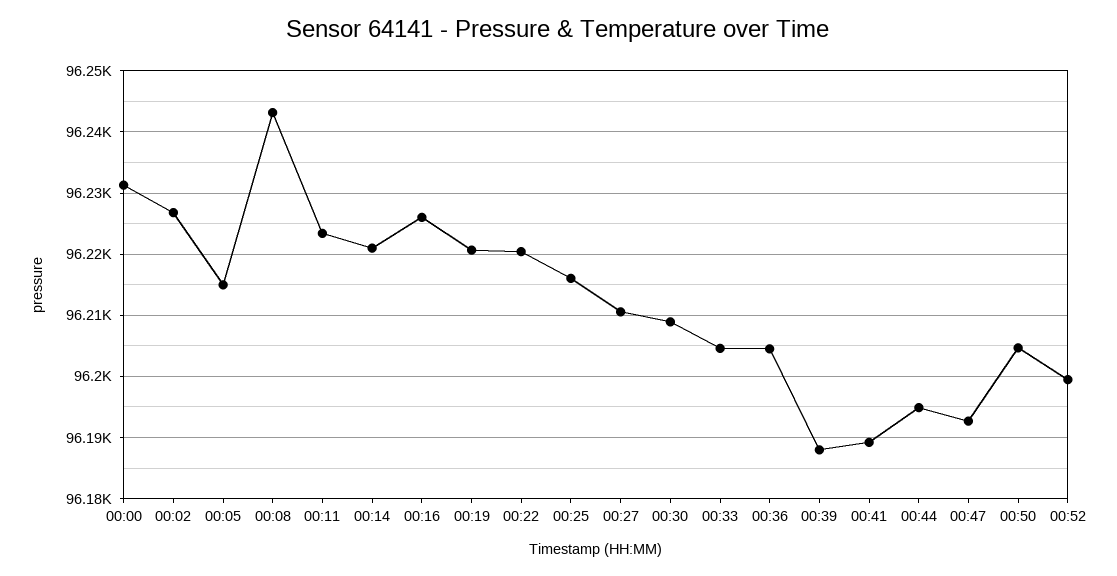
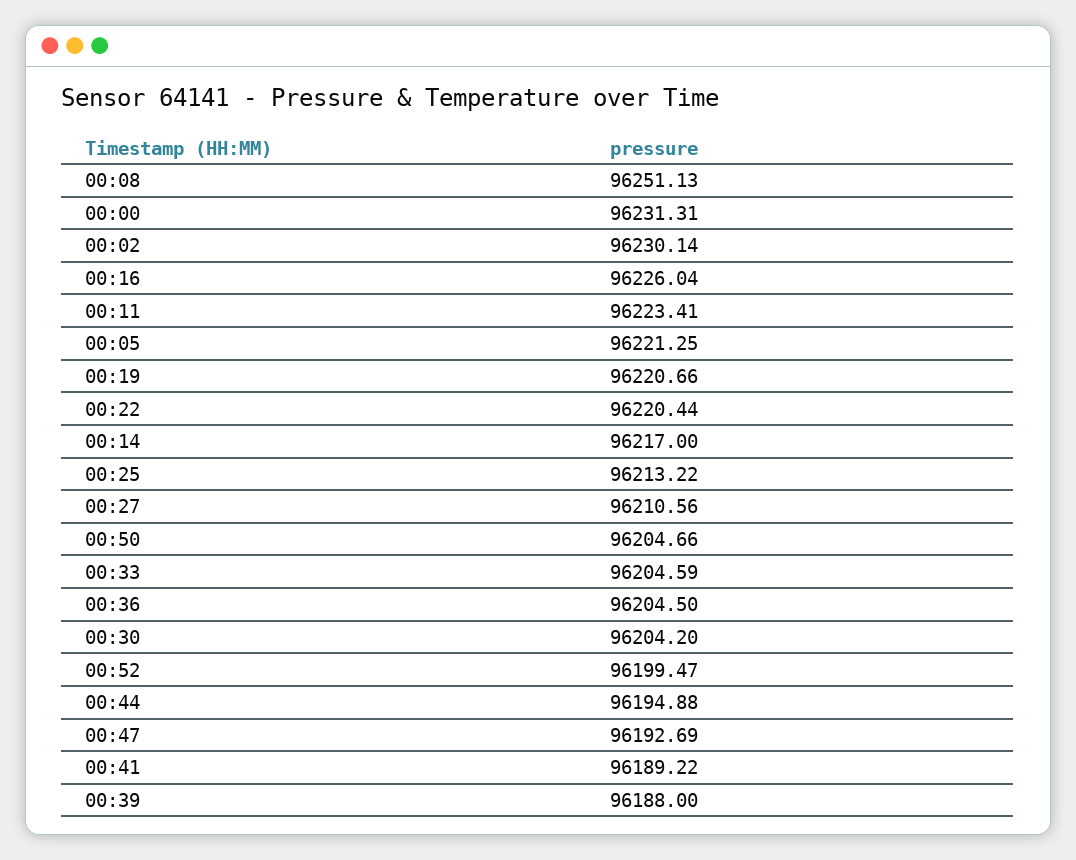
00:02: 96227 -> 96230.14
00:05: 96215 -> 96221.25
00:08: 96243 -> 96251.13
00:14: 96221 -> 96217
00:25: 96216 -> 96213.22
00:30: 96209 -> 96204.2

